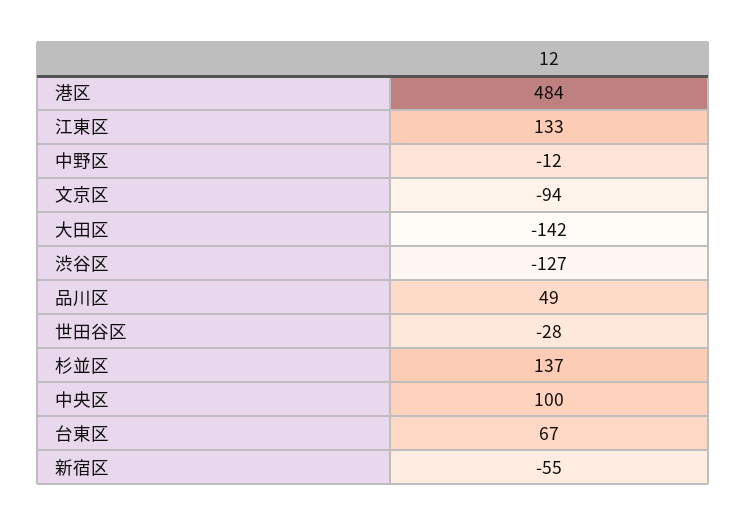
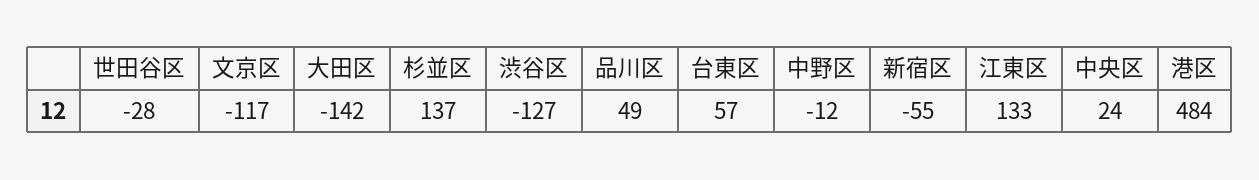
文京区: -94 -> -117
中央区: 100 -> 24
台東区: 67 -> 57

